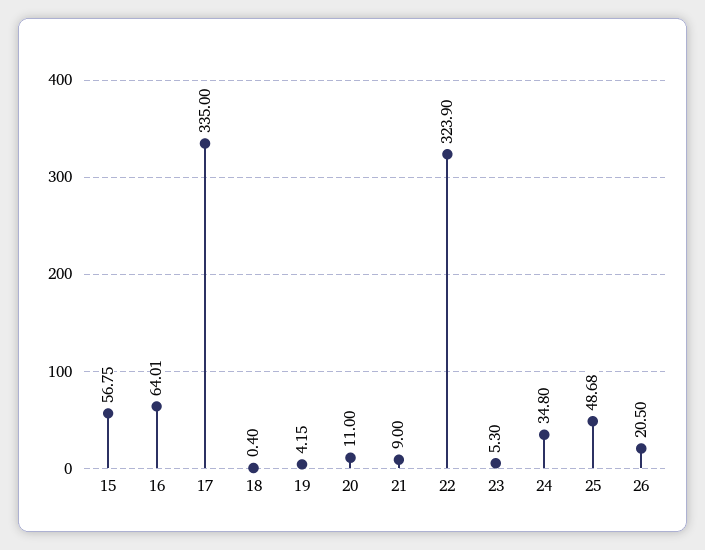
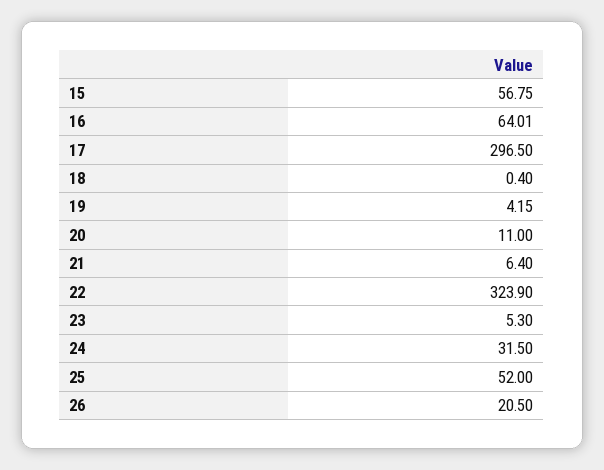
17: 335 -> 296.5
21: 9 -> 6.4
24: 34.8 -> 31.5
25: 48.68 -> 52

